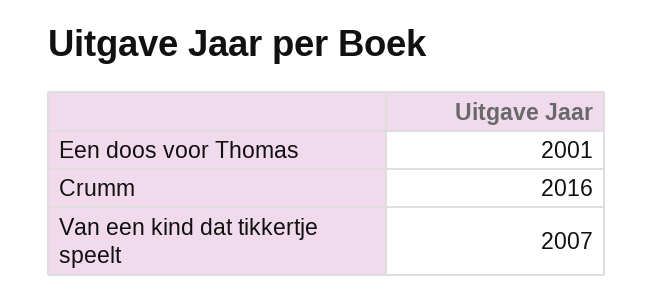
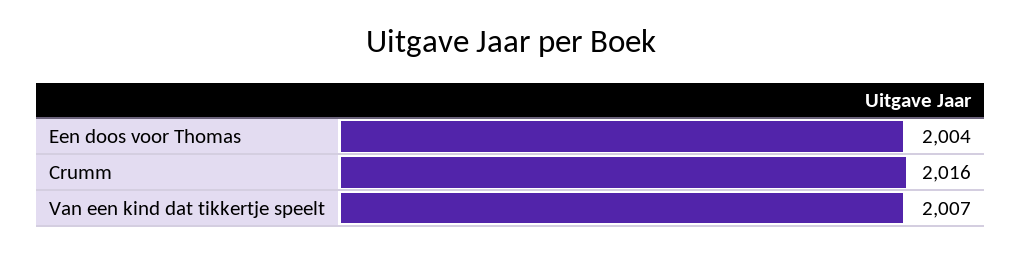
Een doos voor Thomas: 2001 -> 2004

